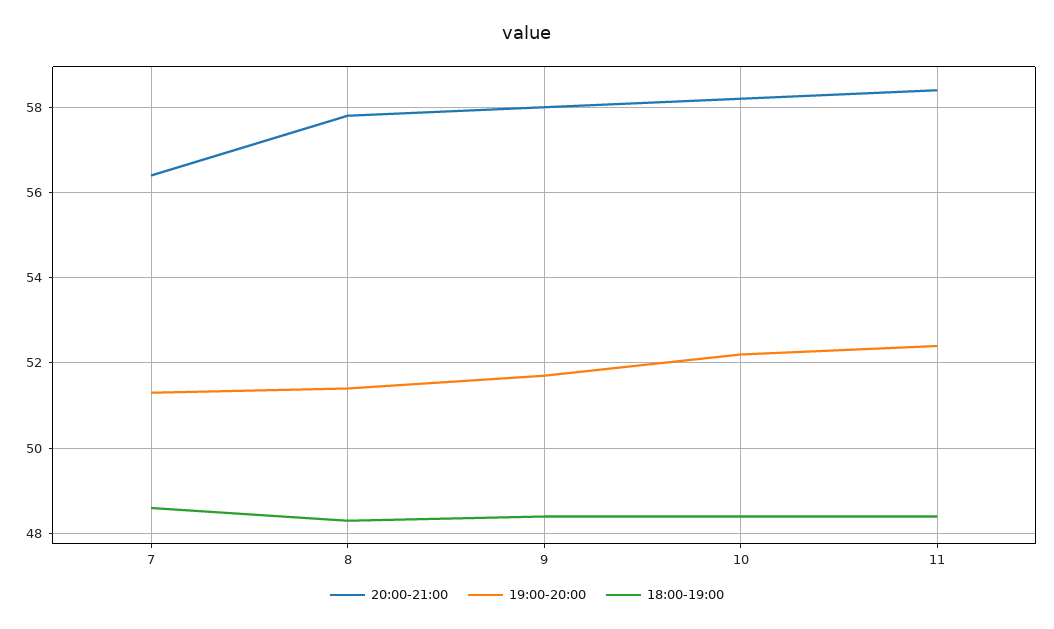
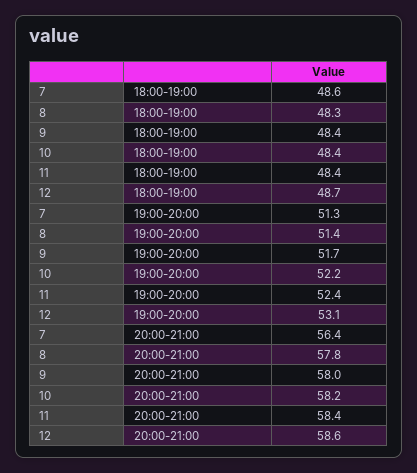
18:00-19:00, 12: none -> 48.7
19:00-20:00, 12: none -> 53.1
20:00-21:00, 12: none -> 58.6

